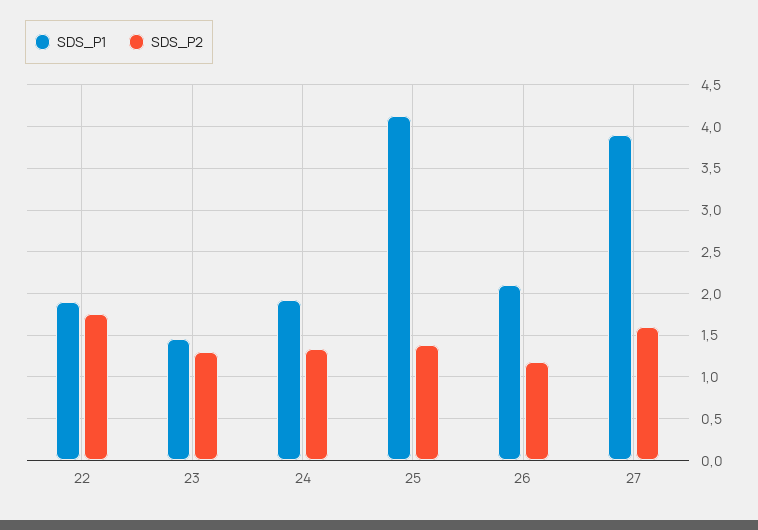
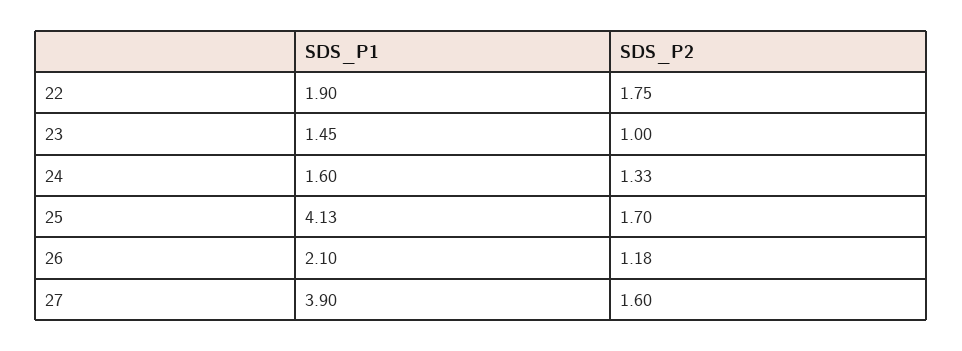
SDS_P2, 23: 1.3 -> 1
SDS_P1, 24: 1.9 -> 1.6
SDS_P2, 25: 1.4 -> 1.7

